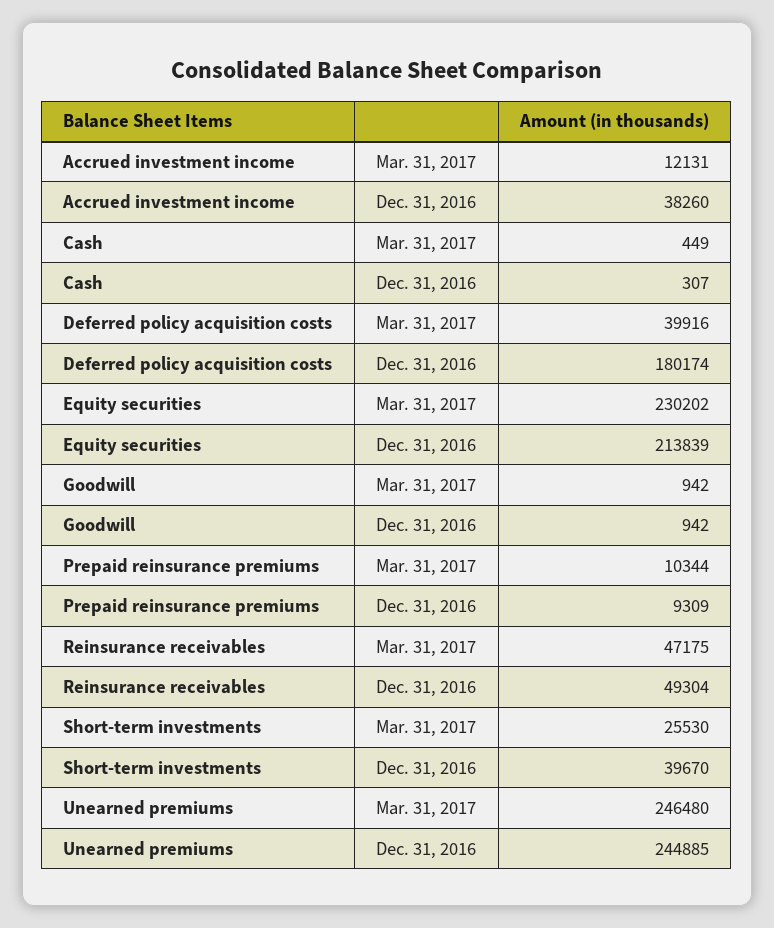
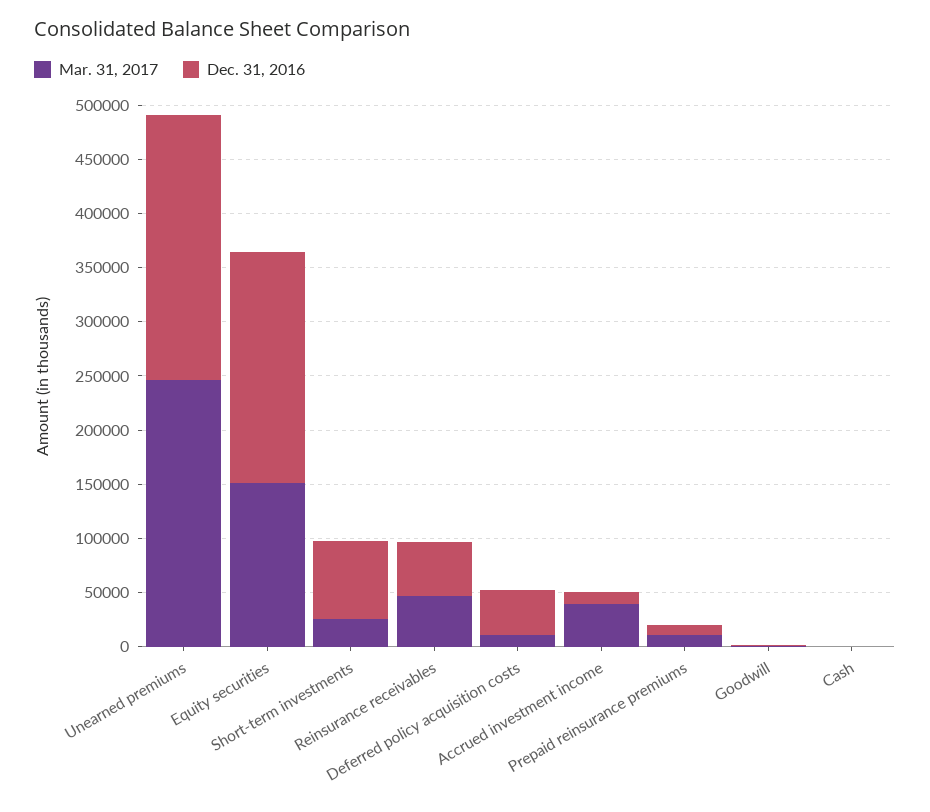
Mar. 31, 2017, Accrued investment income: 12131 -> 40000
Dec. 31, 2016, Accrued investment income: 38260 -> 10000
Mar. 31, 2017, Deferred policy acquisition costs: 39916 -> 10000
Dec. 31, 2016, Deferred policy acquisition costs: 180174 -> 40000
Mar. 31, 2017, Equity securities: 230202 -> 150000
Dec. 31, 2016, Short-term investments: 39670 -> 70000

